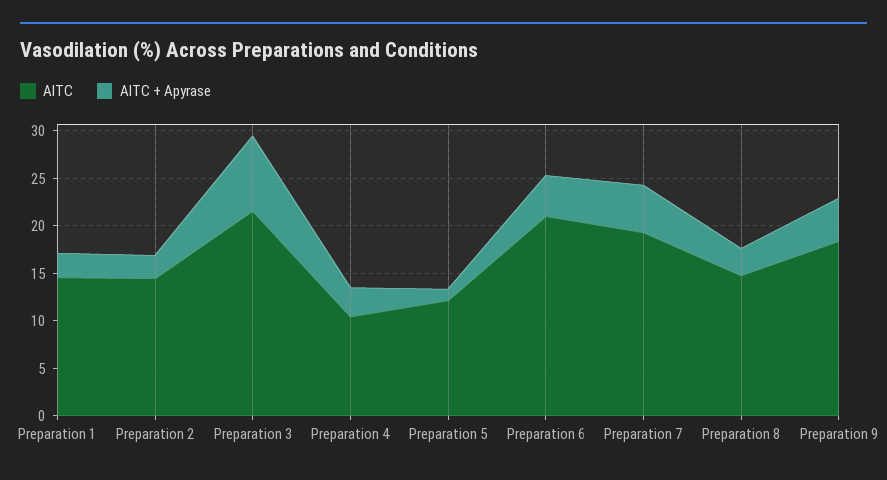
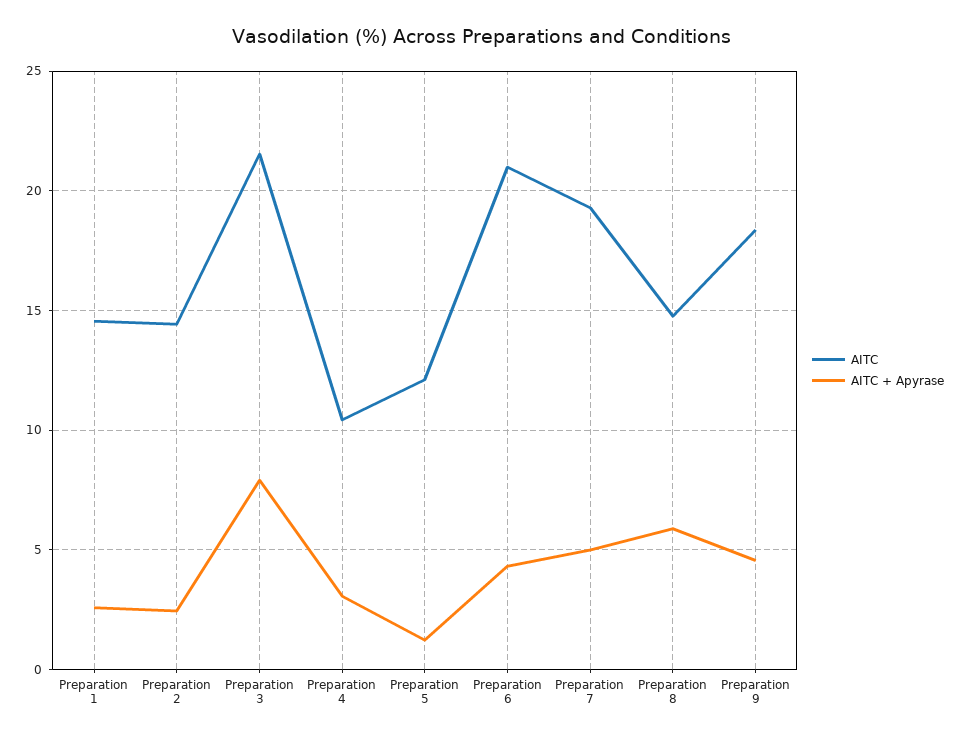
AITC + Apyrase, Preparation 8: 3 -> 6

